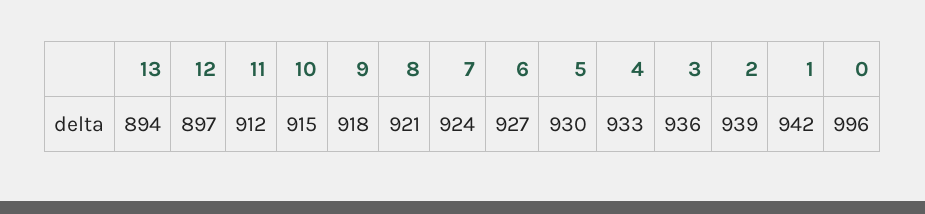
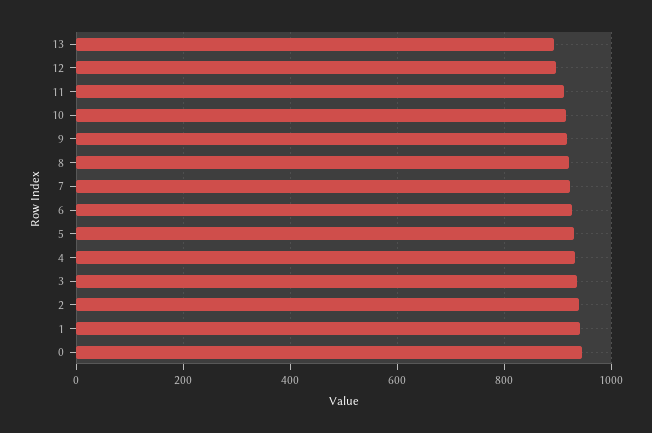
0: 996 -> 940

